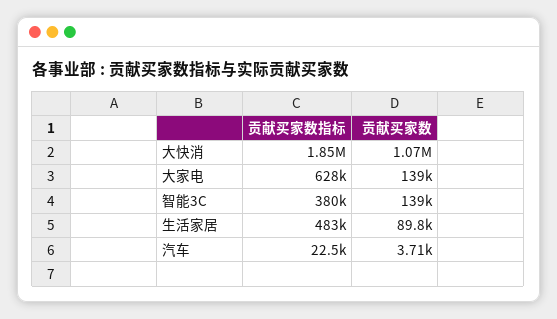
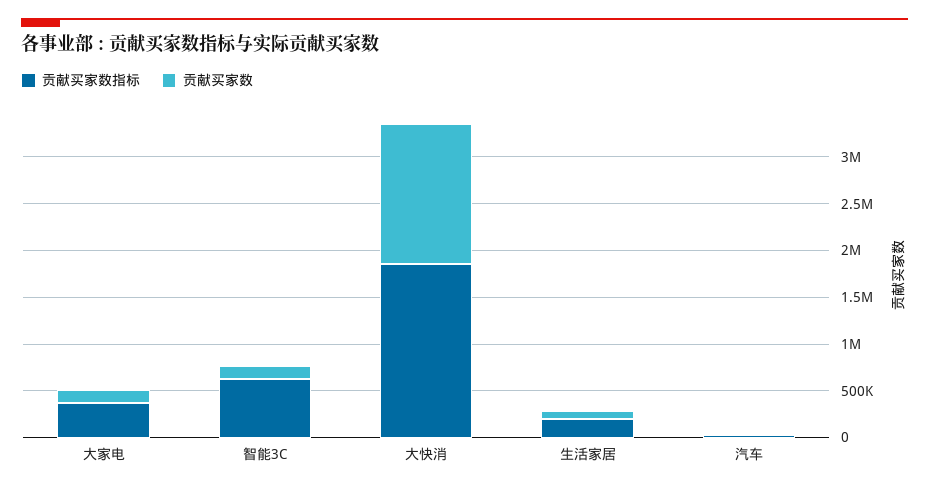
贡献买家数, 大快消: 1070000 -> 1500000
贡献买家数指标, 大家电: 628000 -> 400000
贡献买家数指标, 智能3C: 380000 -> 600000
贡献买家数指标, 生活家居: 483000 -> 200000

